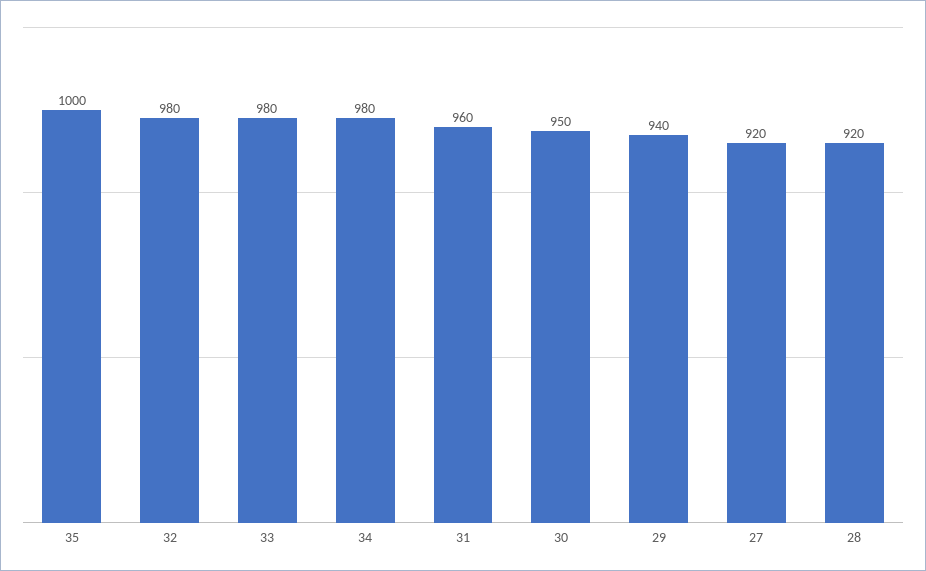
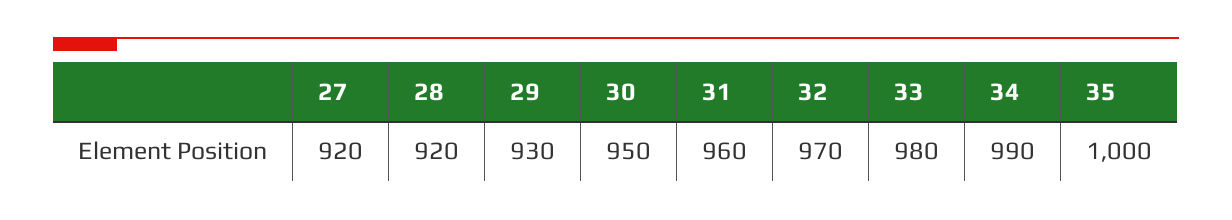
32: 980 -> 970
34: 980 -> 990
29: 940 -> 930

